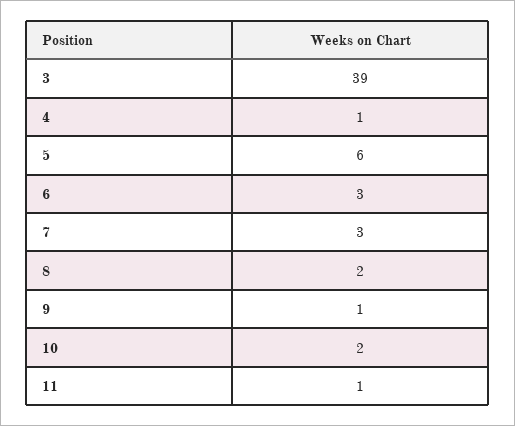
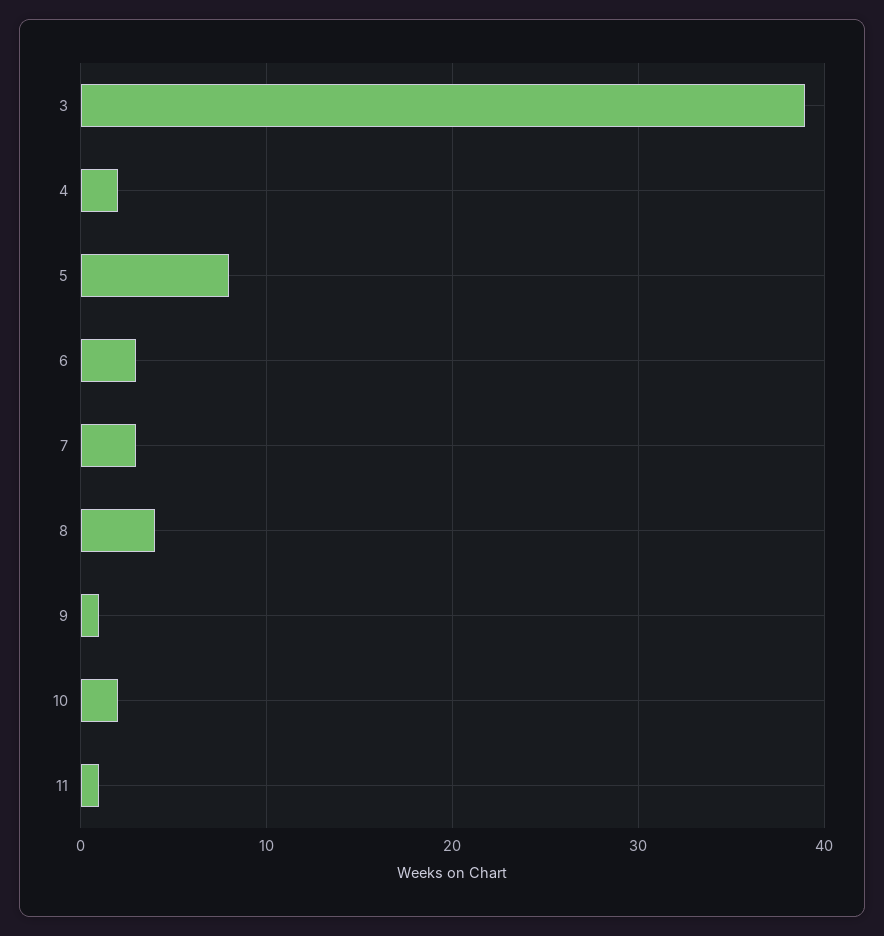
4: 1 -> 2
5: 6 -> 8
8: 2 -> 4

